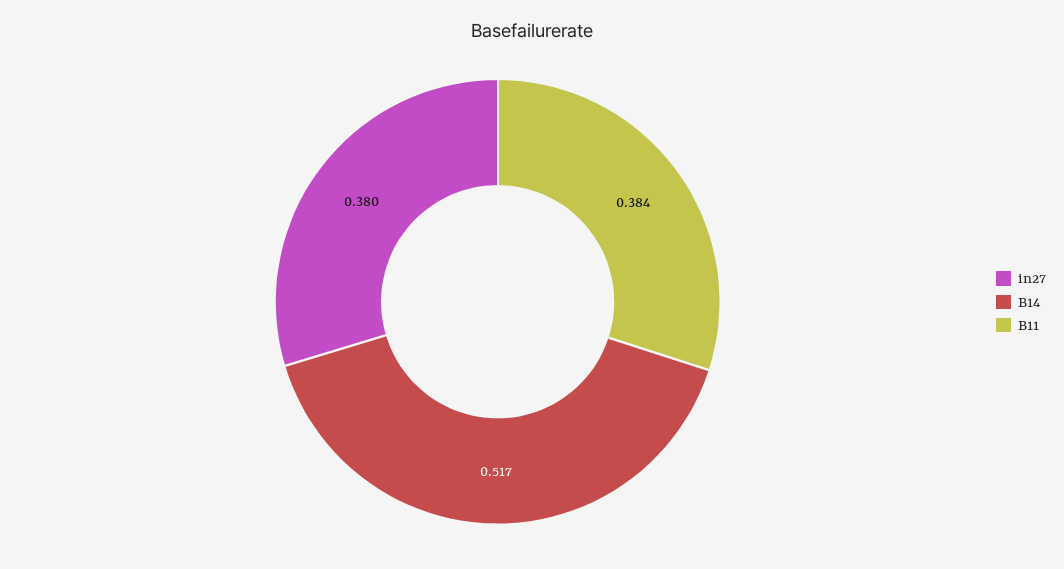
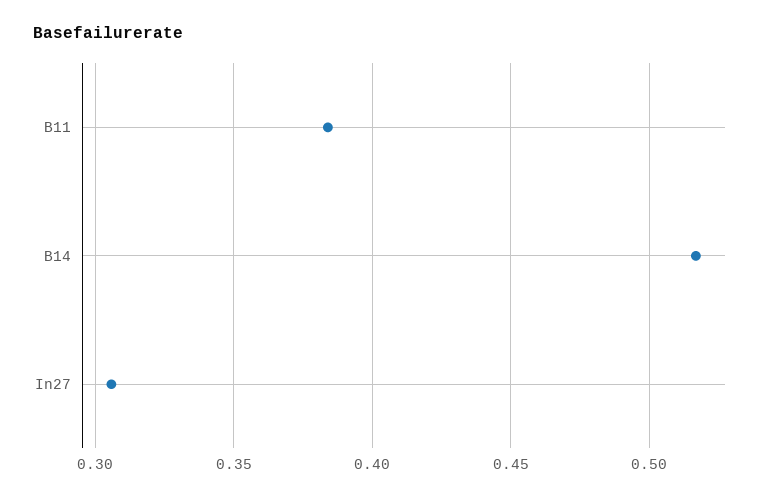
in27: 0.38 -> 0.305

